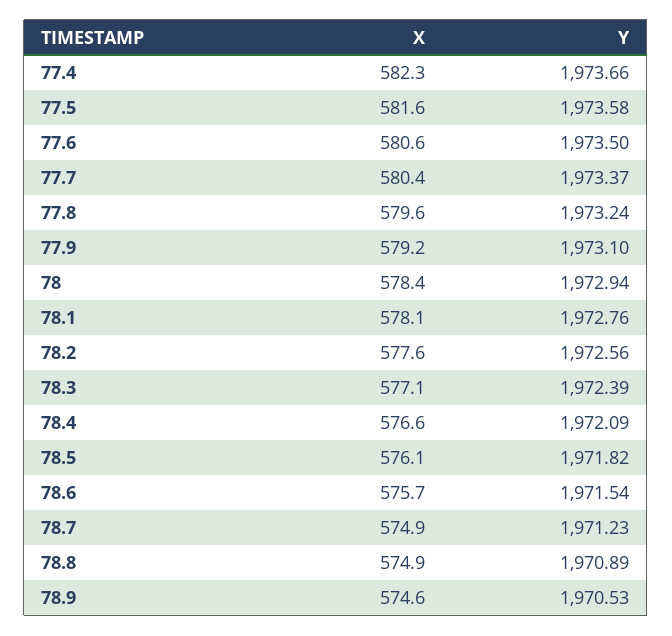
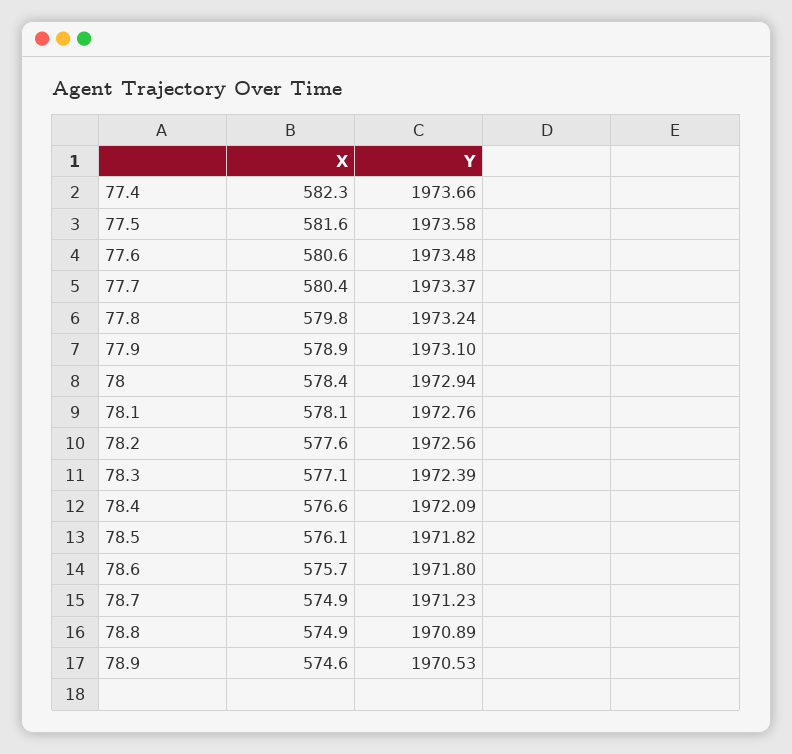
Y, 77.6: 1973.5 -> 1973.48
X, 77.8: 579.6 -> 579.8
X, 77.9: 579.2 -> 578.9
Y, 78.6: 1971.54 -> 1971.8

